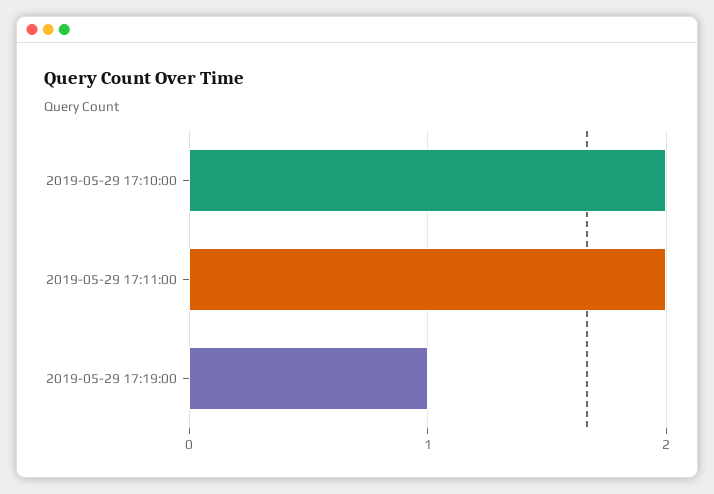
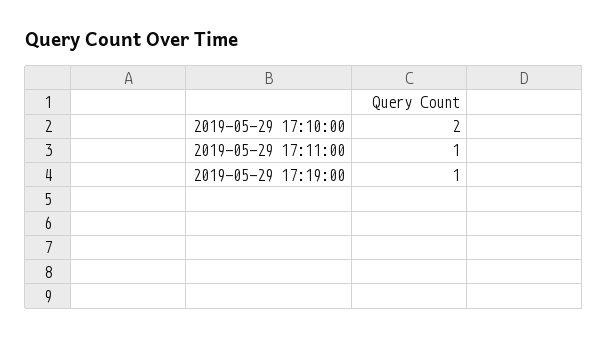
2019-05-29 17:11:00: 2 -> 1

